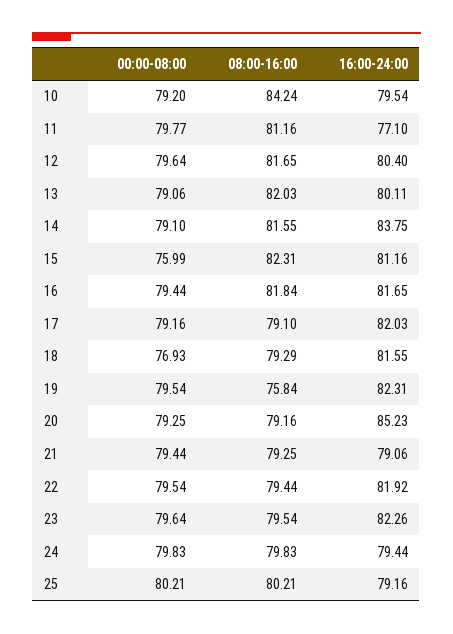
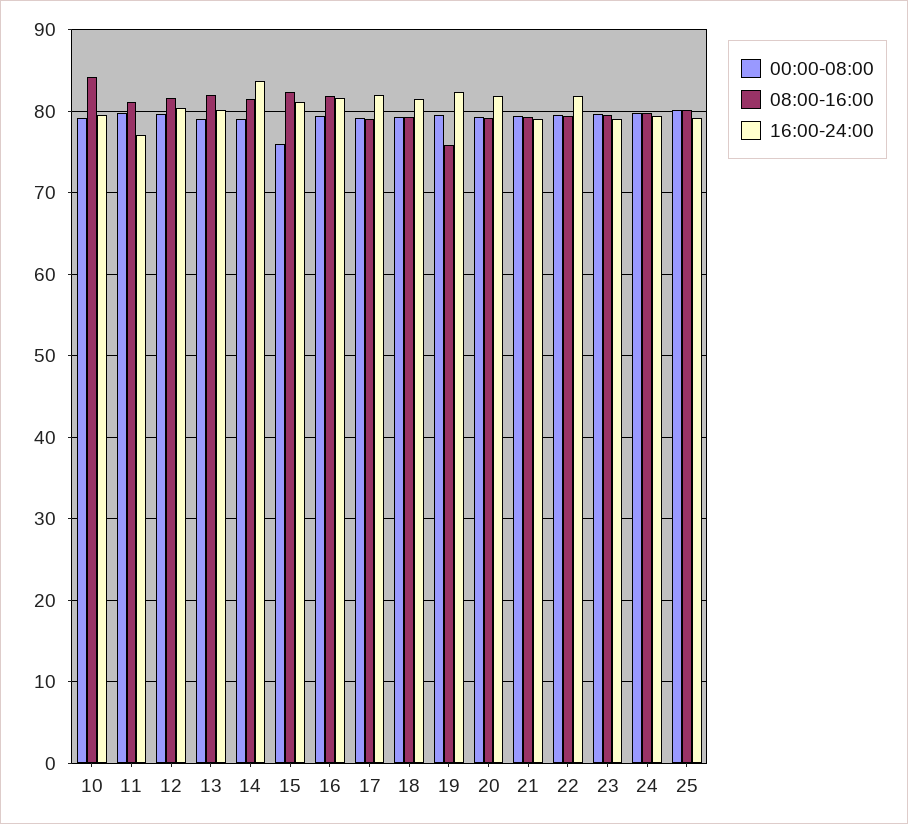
00:00-08:00, 18: 76.93 -> 79
16:00-24:00, 20: 85.23 -> 82
16:00-24:00, 23: 82.26 -> 79

